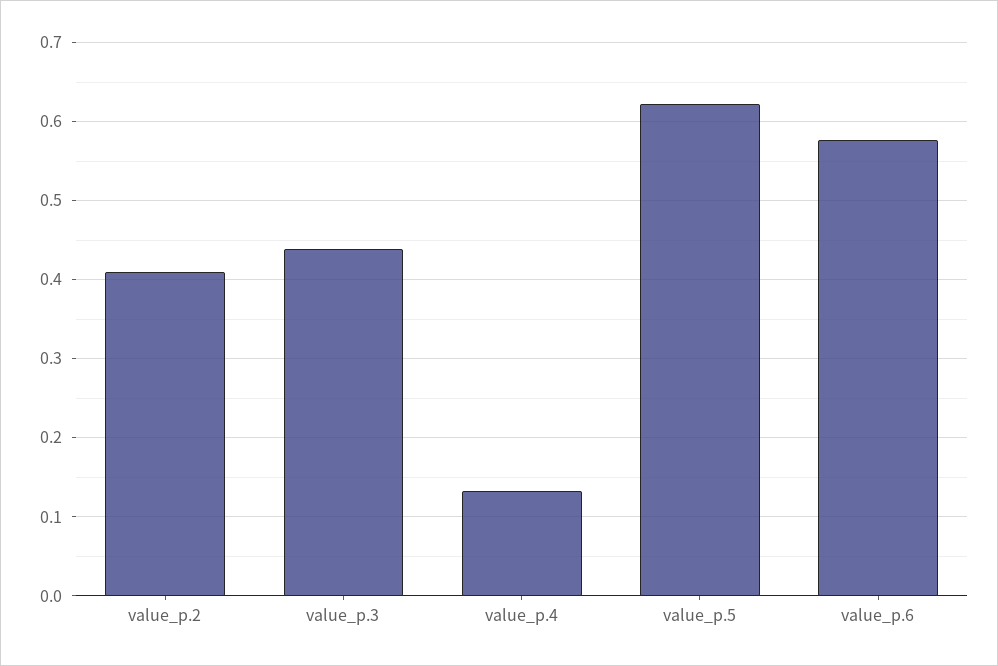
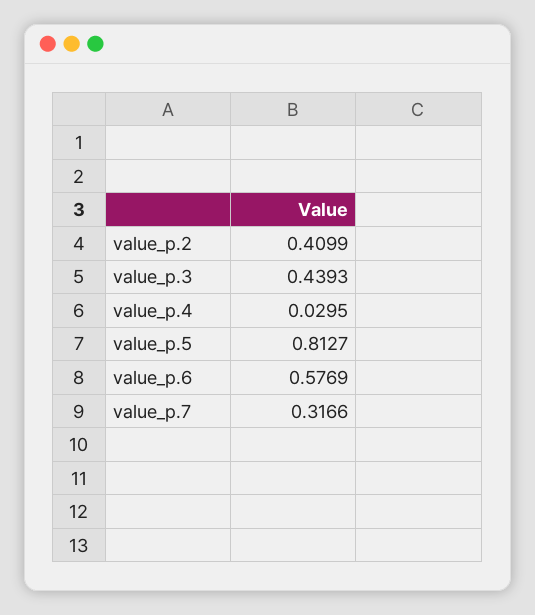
value_p.4: 0.13 -> 0.0295
value_p.5: 0.62 -> 0.8127
value_p.7: none -> 0.3166

